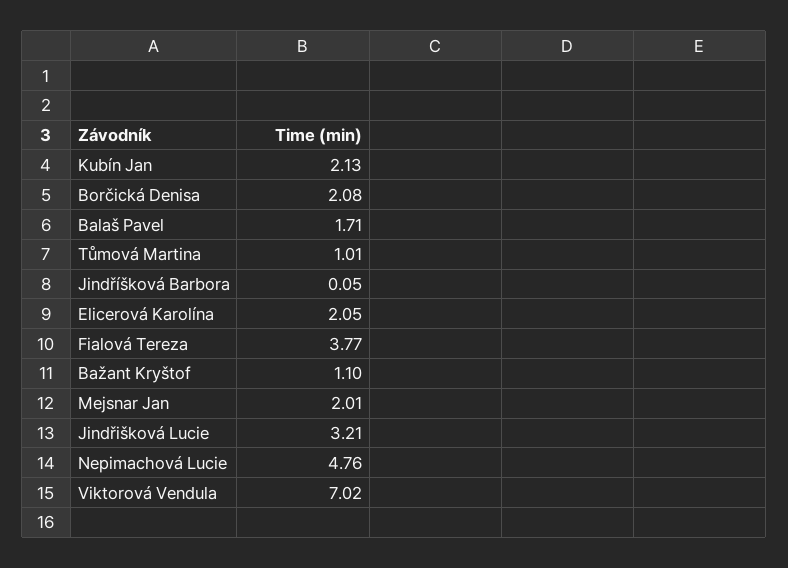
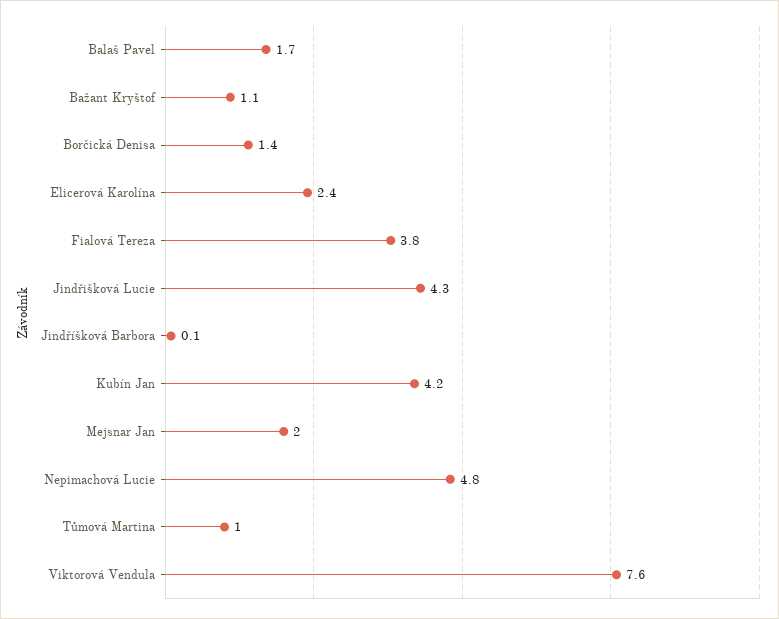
Kubín Jan: 2.13 -> 4.2
Borčická Denisa: 2.08 -> 1.4
Elicerová Karolína: 2.05 -> 2.4
Jindřišková Lucie: 3.21 -> 4.3
Viktorová Vendula: 7.02 -> 7.6

